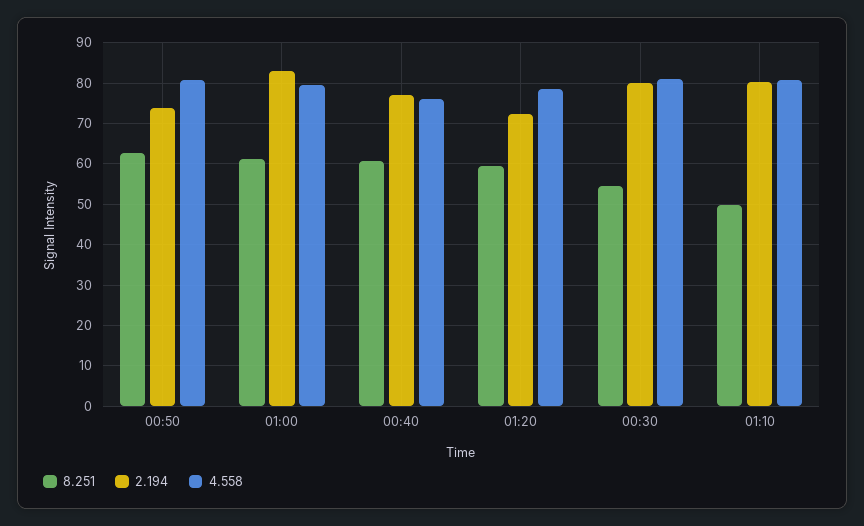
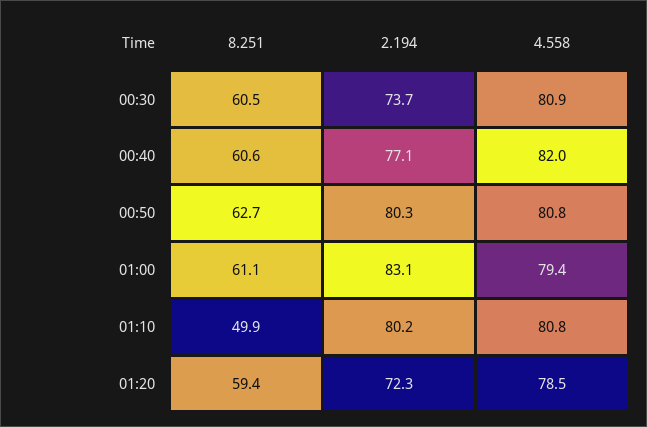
2.194, 00:50: 74 -> 80.3
4.558, 00:40: 76 -> 82
8.251, 00:30: 54 -> 60.5
2.194, 00:30: 80 -> 73.7

